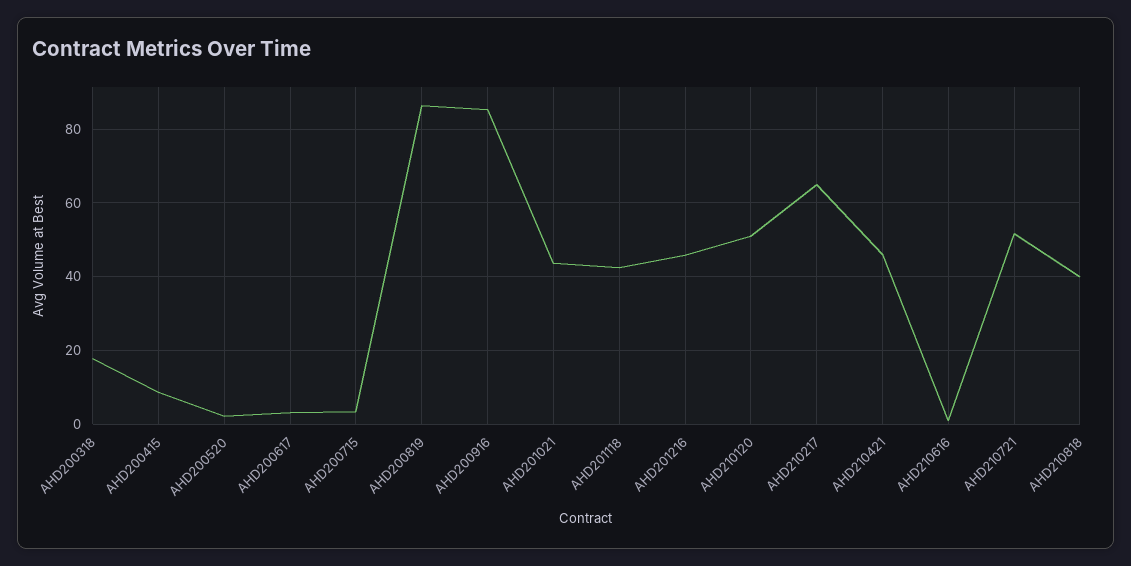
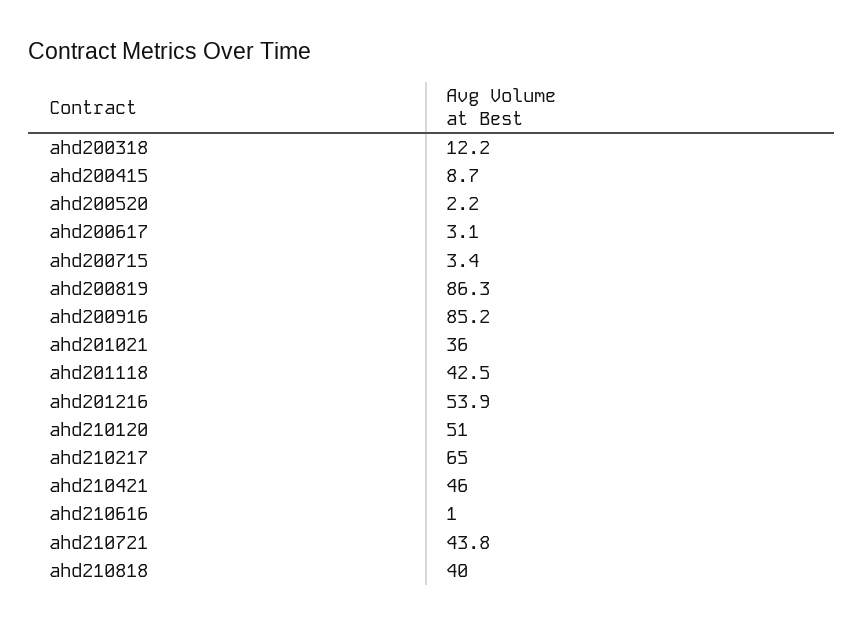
AHD200318: 18 -> 12.2
AHD201021: 44 -> 36
AHD201216: 46 -> 53.9
AHD210721: 52 -> 43.8

